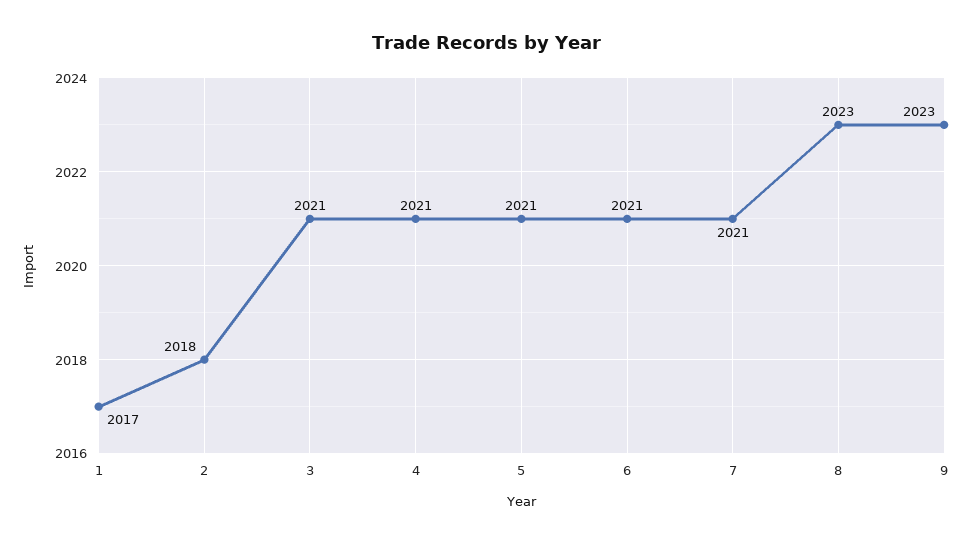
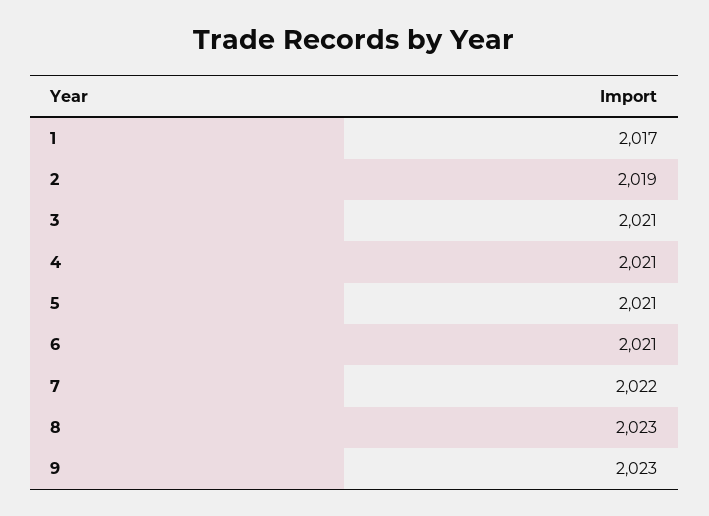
2: 2018 -> 2019
7: 2021 -> 2022

